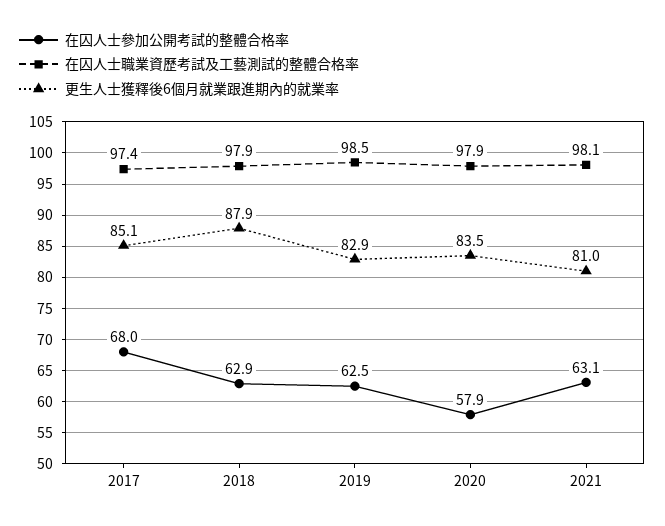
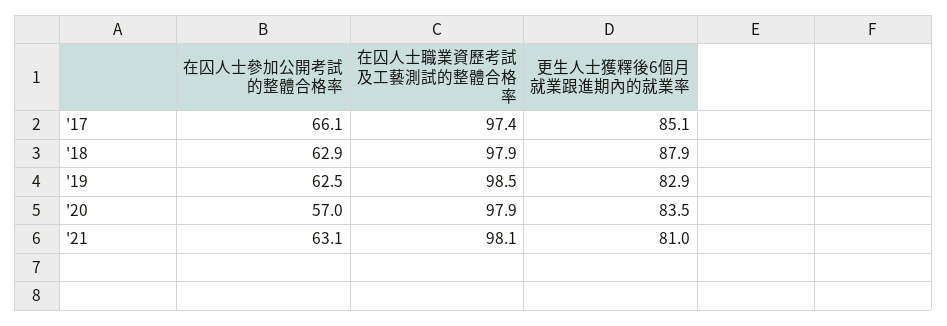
在囚人士參加公開考試的整體合格率, 2017: 68 -> 66.1
在囚人士參加公開考試的整體合格率, 2020: 57.9 -> 57

